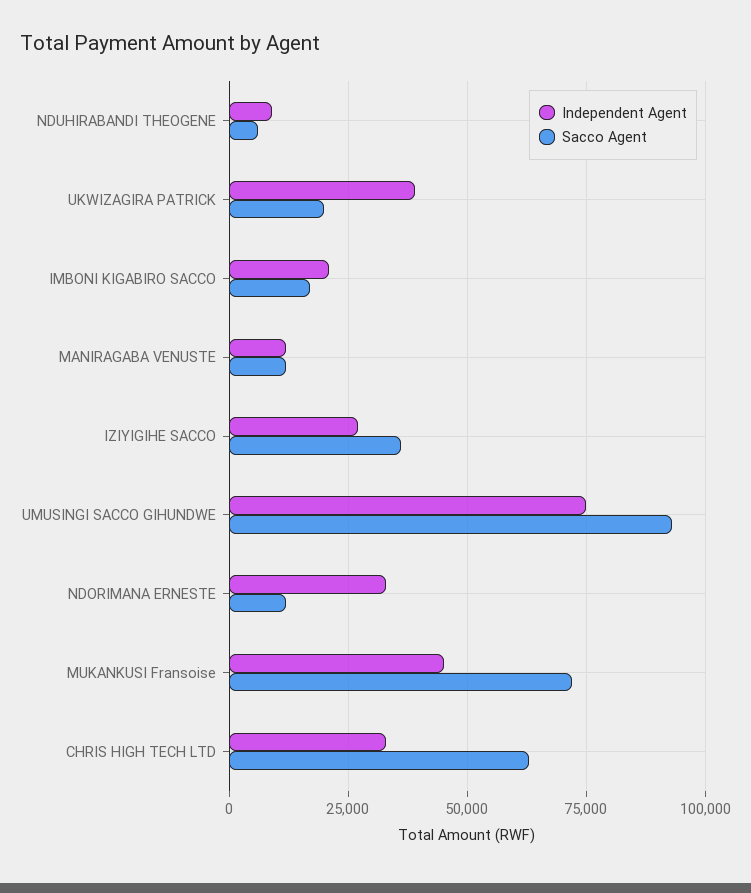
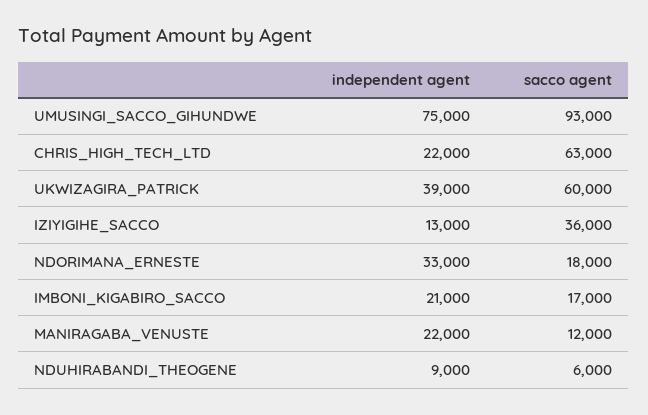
Sacco Agent, UKWIZAGIRA PATRICK: 20000 -> 60000
Independent Agent, MANIRAGABA VENUSTE: 12500 -> 22000
Independent Agent, IZIYIGIHE SACCO: 27500 -> 13000
Sacco Agent, NDORIMANA ERNESTE: 12500 -> 18000
Independent Agent, MUKANKUSI Fransoise: 45000 -> none
Sacco Agent, MUKANKUSI Fransoise: 72500 -> none
Independent Agent, CHRIS HIGH TECH LTD: 32500 -> 22000

